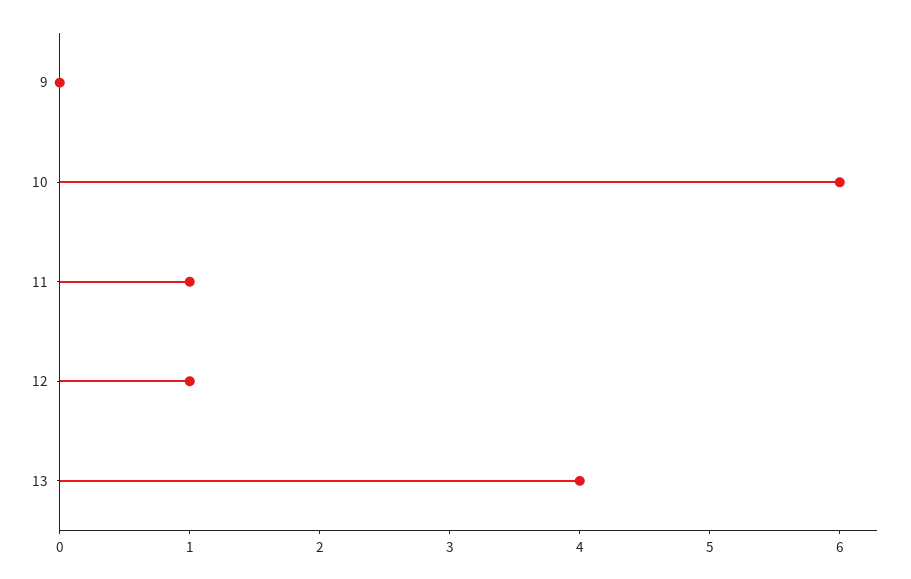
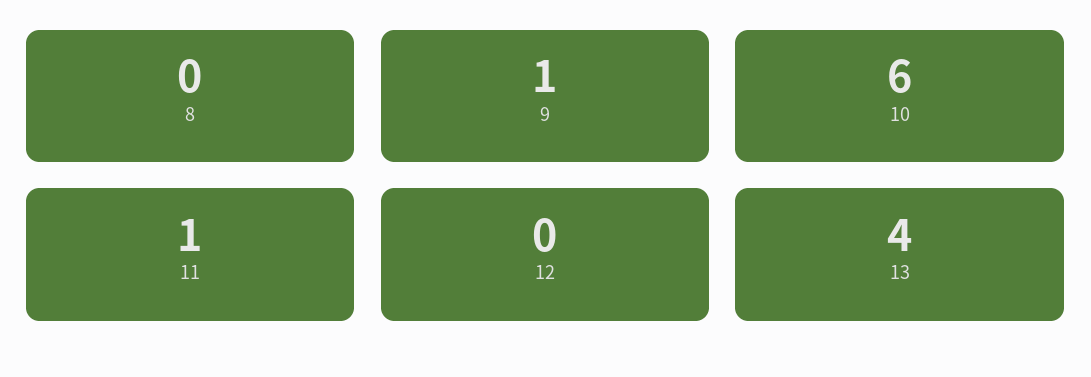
9: 0 -> 1
12: 1 -> 0
8: none -> 0

